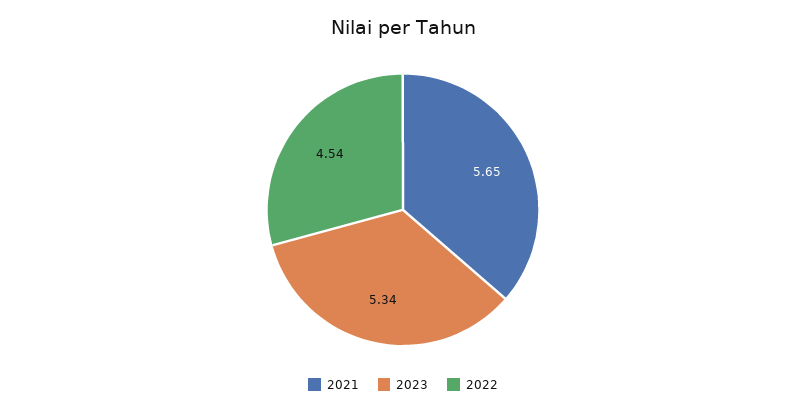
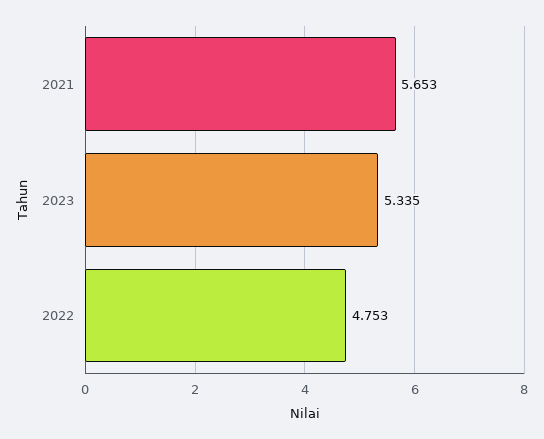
2022: 4.54 -> 4.753

